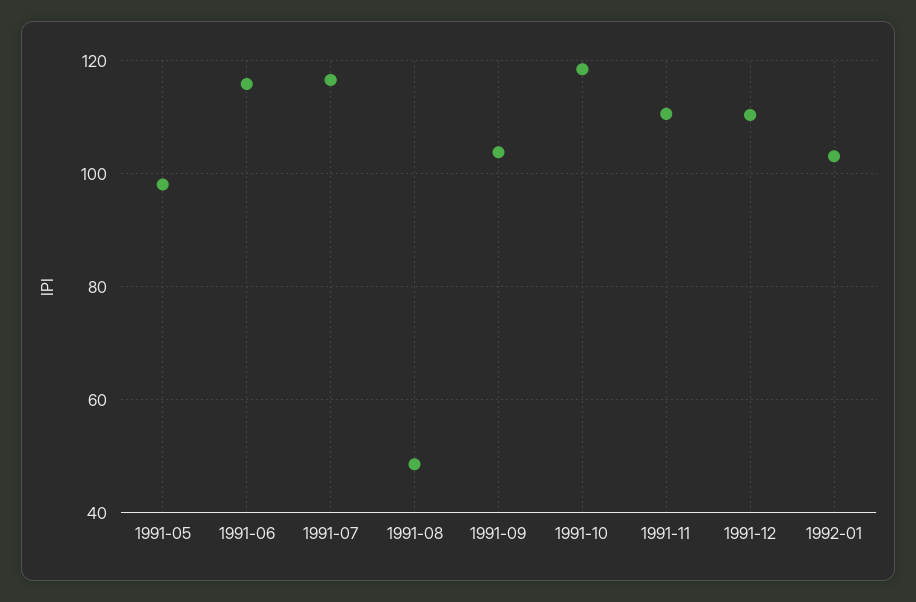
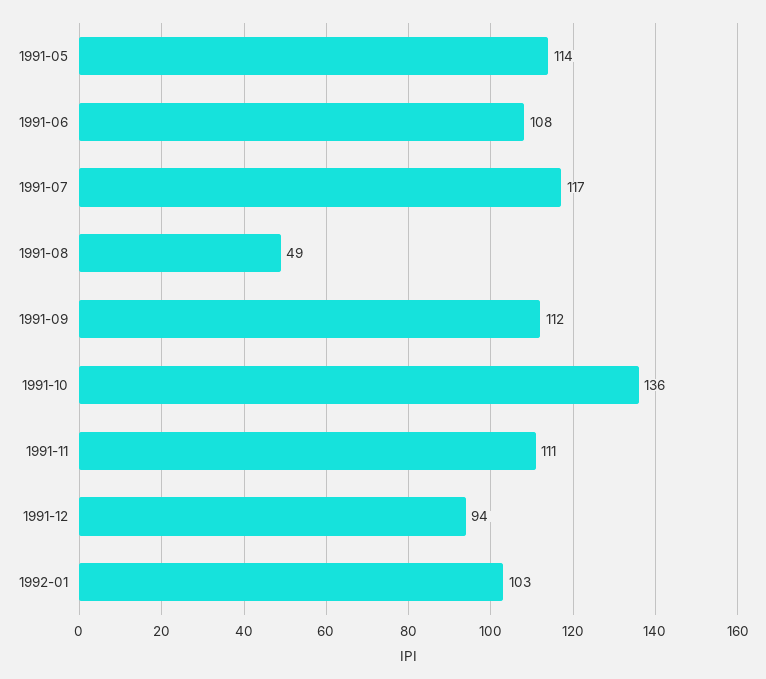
1991-05: 98 -> 114
1991-06: 116 -> 108
1991-09: 104 -> 112
1991-10: 118 -> 136
1991-12: 110 -> 94

